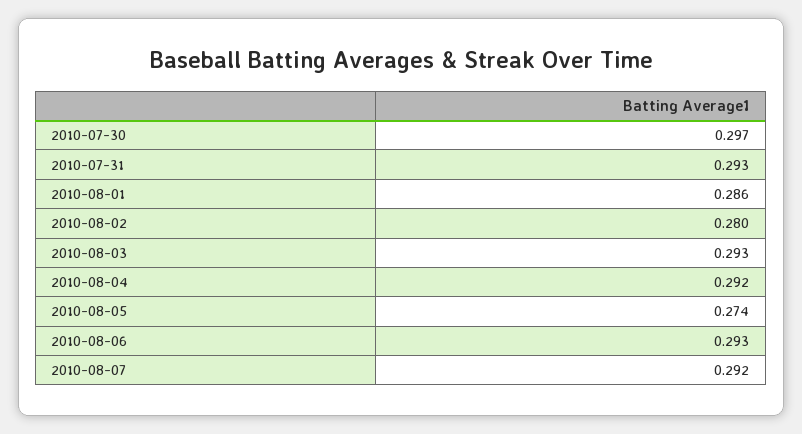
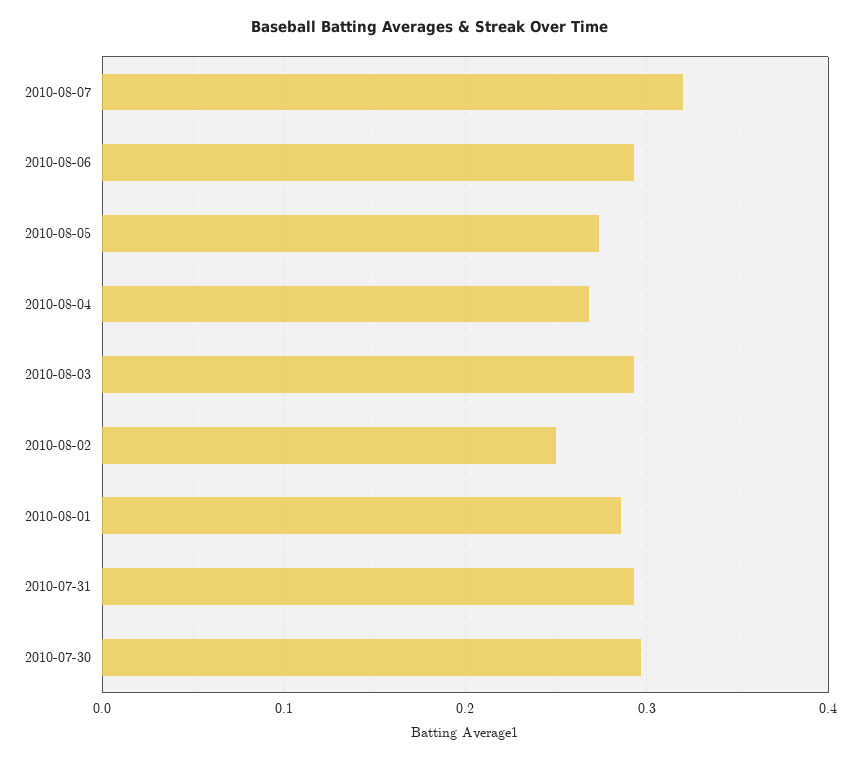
2010-08-02: 0.28 -> 0.25
2010-08-04: 0.292 -> 0.27
2010-08-07: 0.292 -> 0.32

